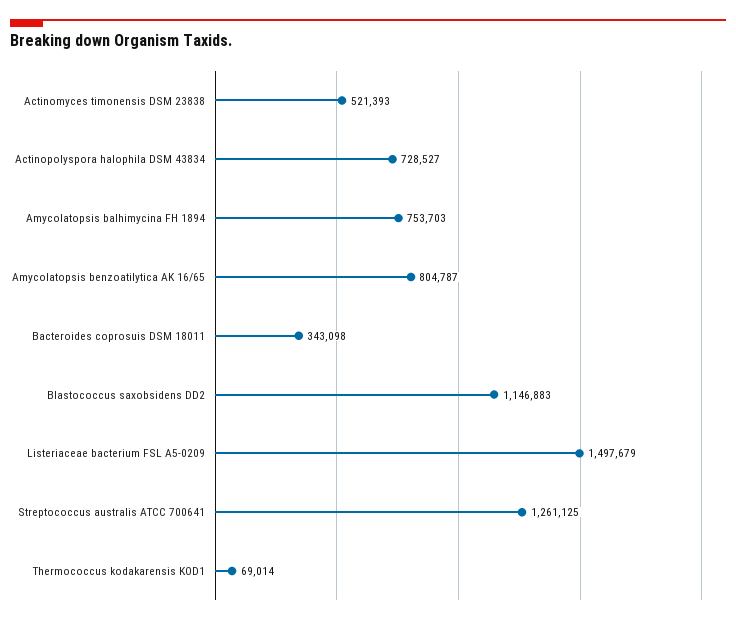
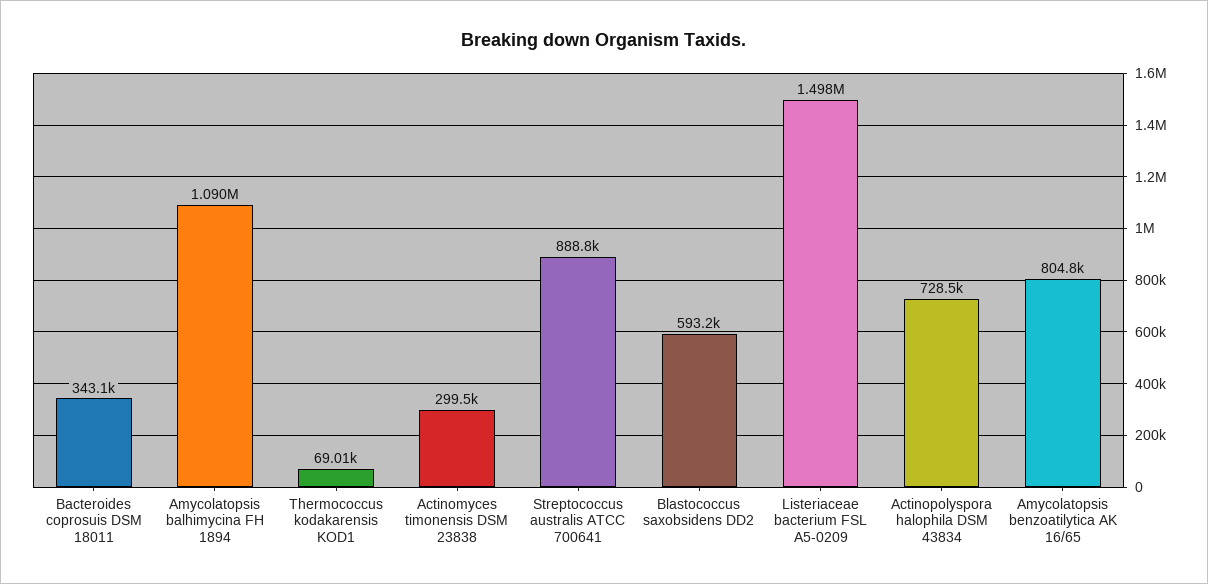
Actinomyces timonensis DSM 23838: 521393 -> 299500
Amycolatopsis balhimycina FH 1894: 753703 -> 1090000
Blastococcus saxobsidens DD2: 1146883 -> 593200
Streptococcus australis ATCC 700641: 1261125 -> 888800

